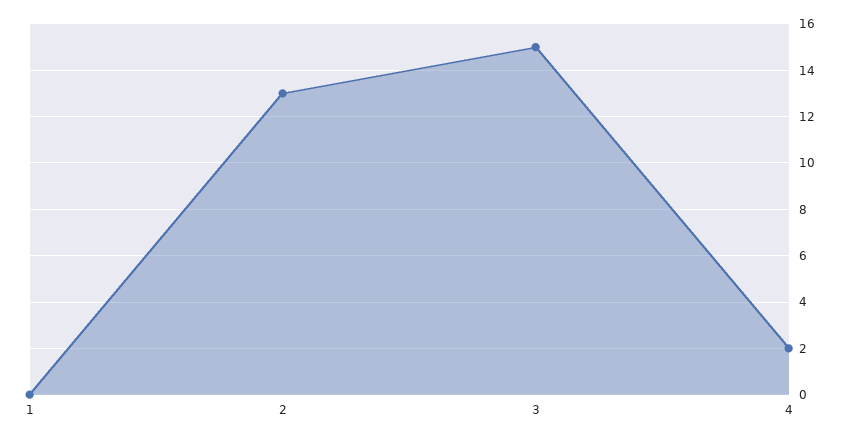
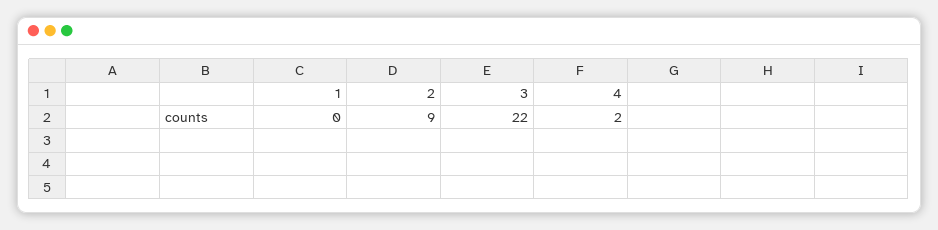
2: 13 -> 9
3: 15 -> 22

